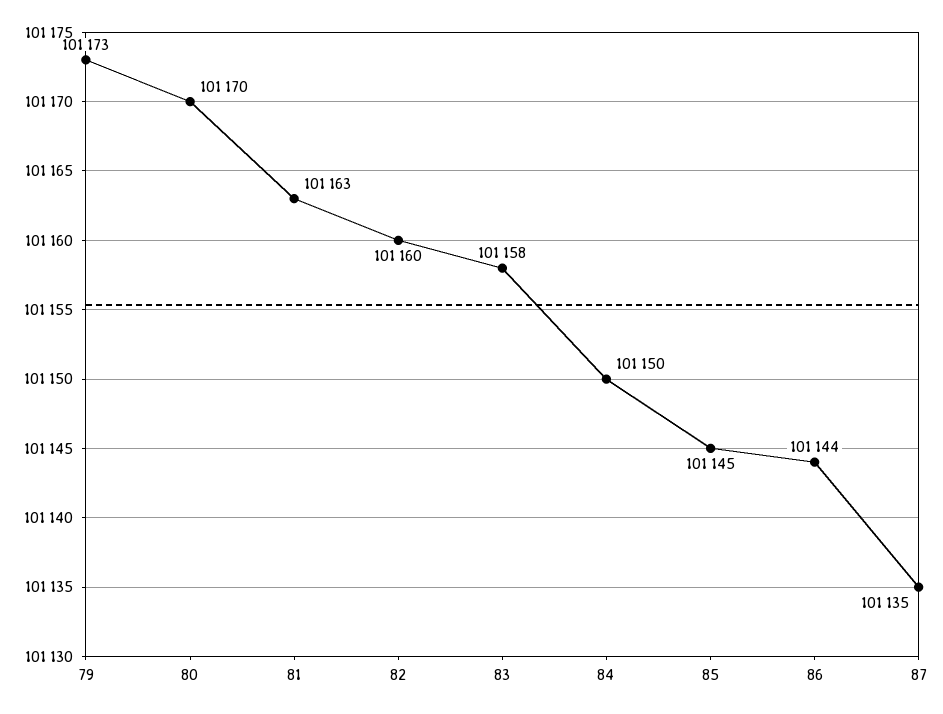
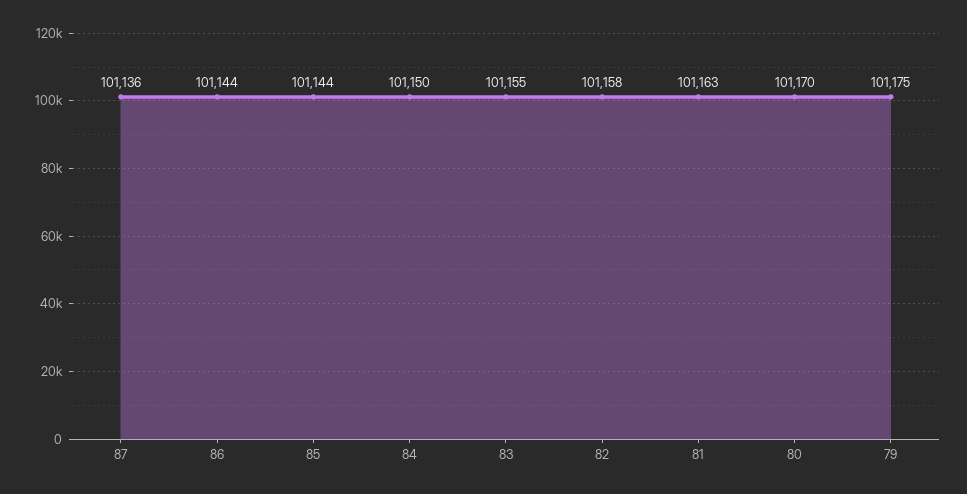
79: 101173 -> 101175
82: 101160 -> 101158
83: 101158 -> 101155
85: 101145 -> 101144
87: 101135 -> 101136

